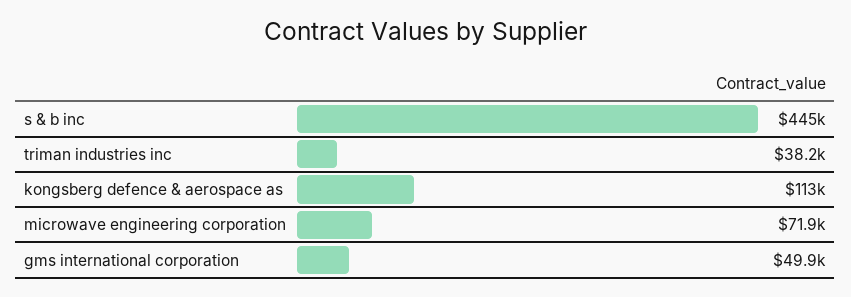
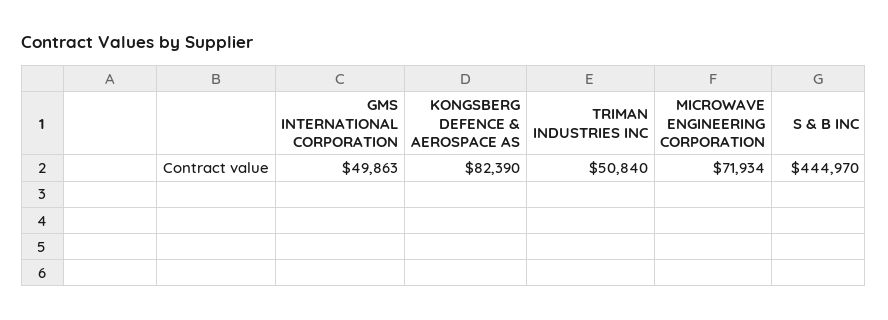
triman industries inc: 38200 -> 50840
kongsberg defence & aerospace as: 113000 -> 82390

